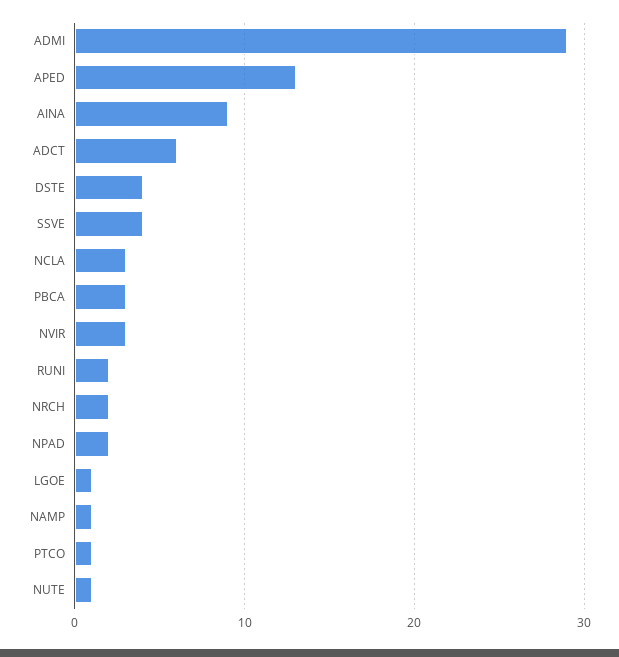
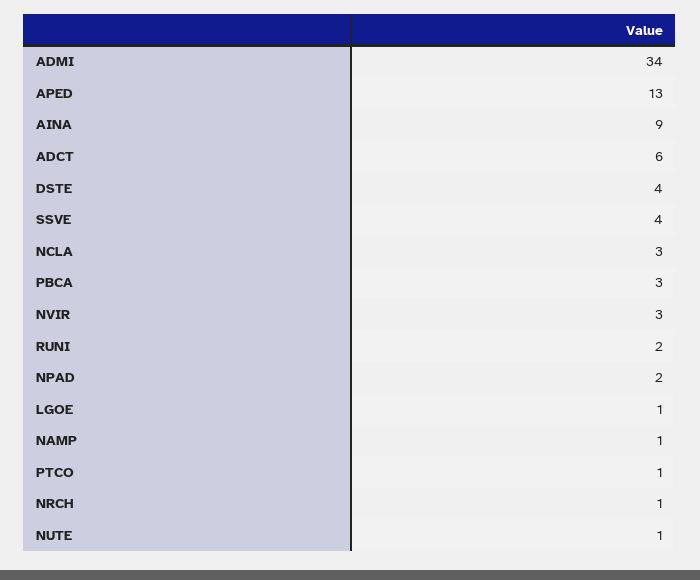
ADMI: 29 -> 34
NRCH: 2 -> 1

